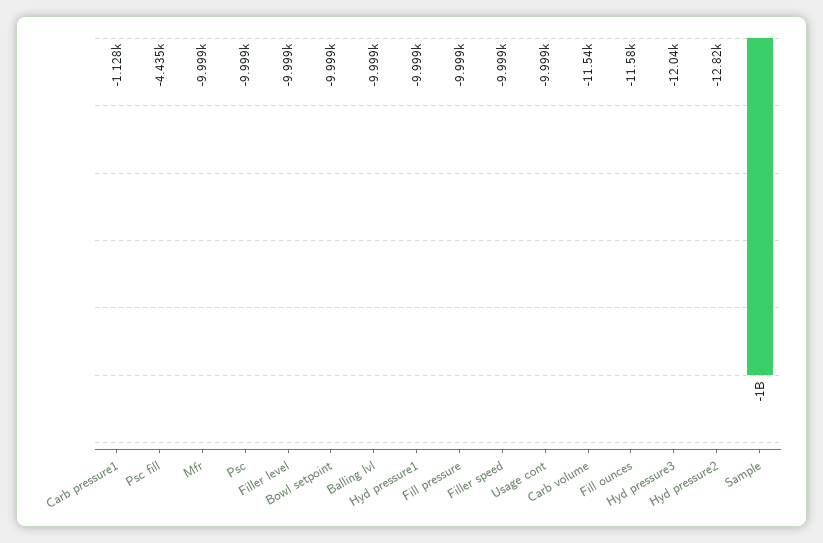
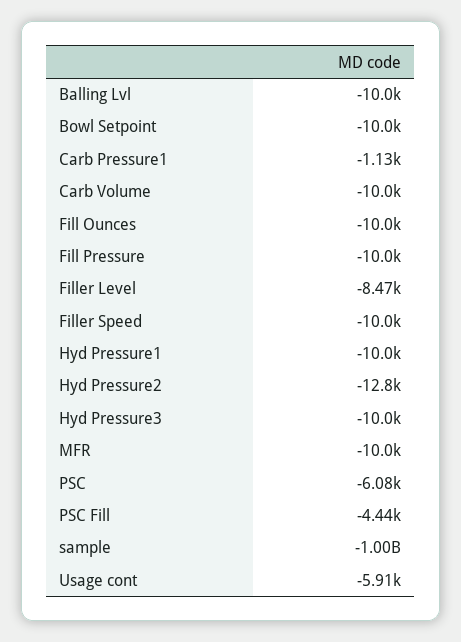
Psc: -9999 -> -6080
Filler level: -9999 -> -8470
Usage cont: -9999 -> -5910
Carb volume: -11540 -> -10000
Fill ounces: -11580 -> -10000
Hyd pressure3: -12040 -> -10000

